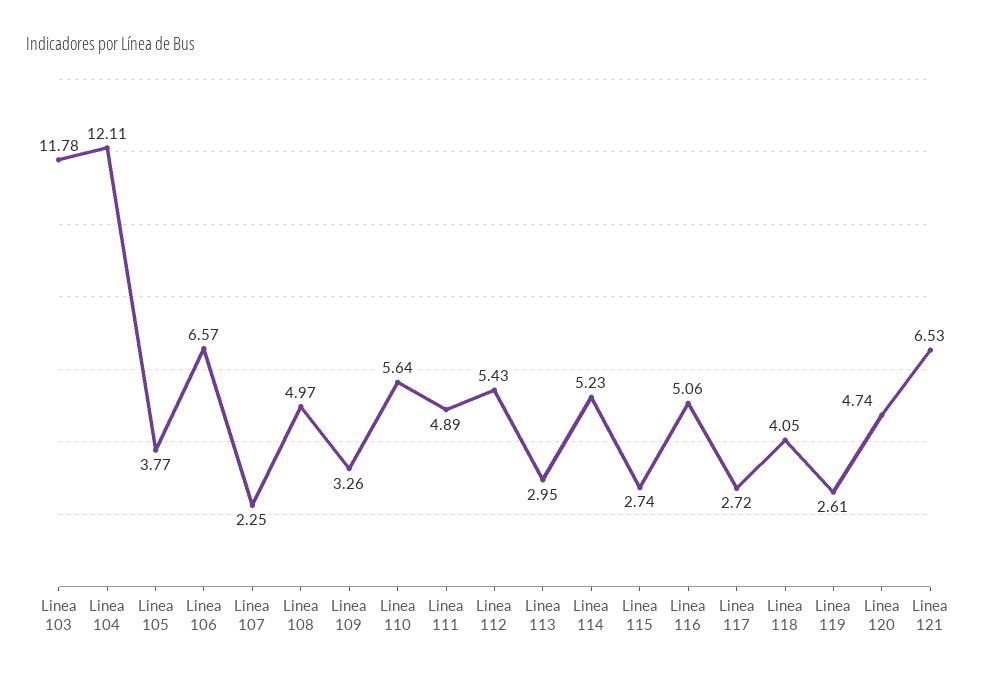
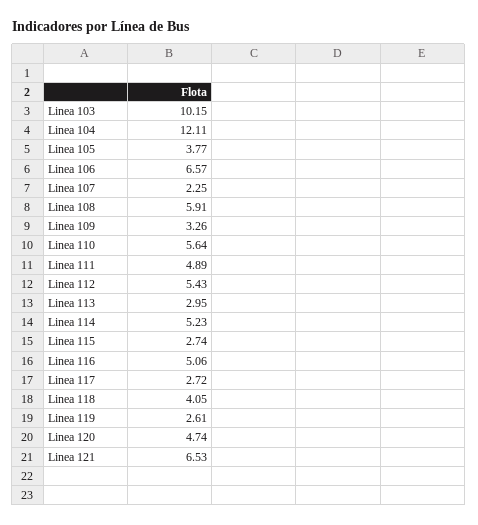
Linea 103: 11.78 -> 10.15
Linea 108: 4.97 -> 5.91

